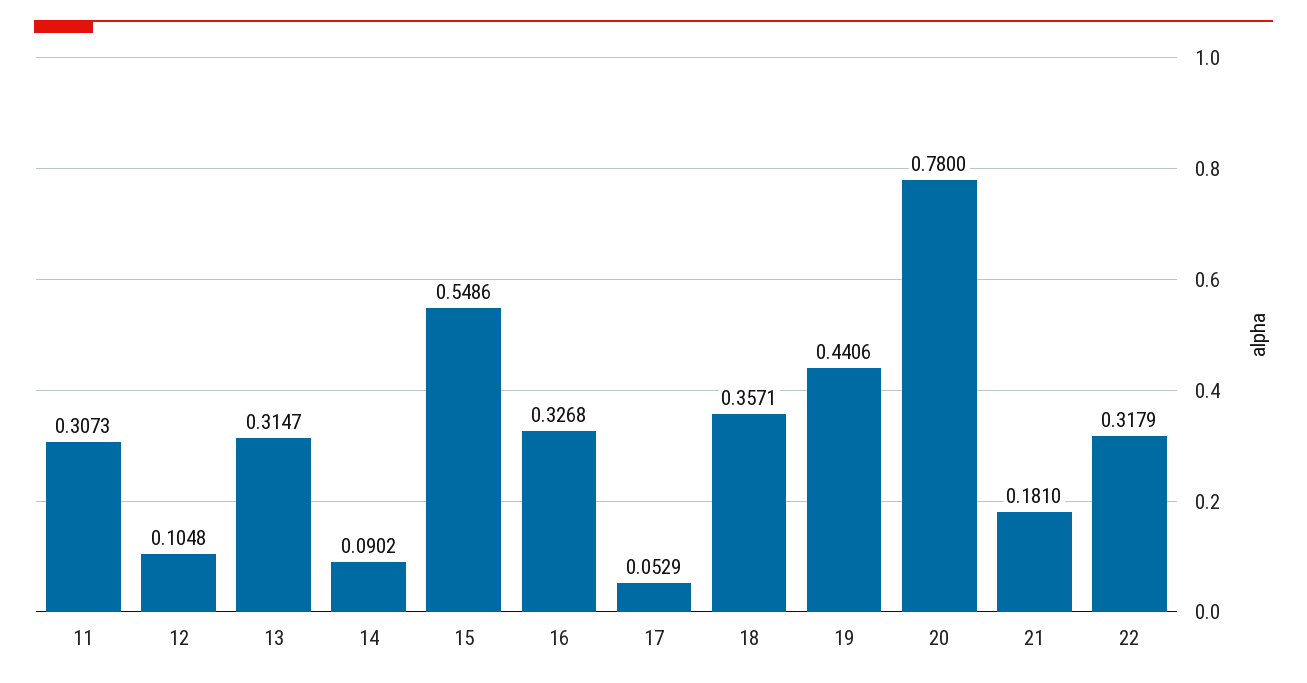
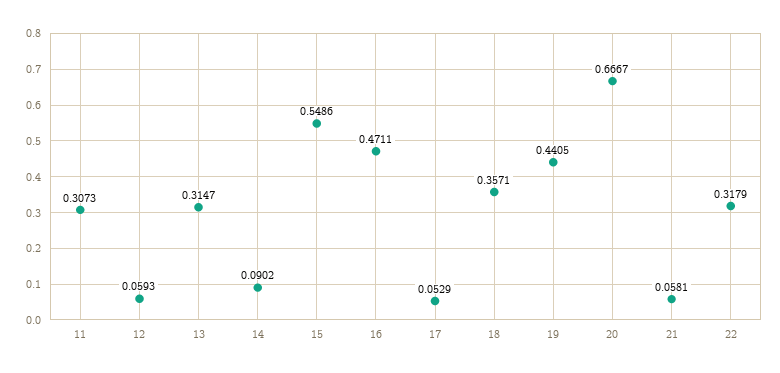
12: 0.1048 -> 0.0593
16: 0.3268 -> 0.4711
19: 0.4406 -> 0.4405
20: 0.78 -> 0.6667
21: 0.181 -> 0.0581

